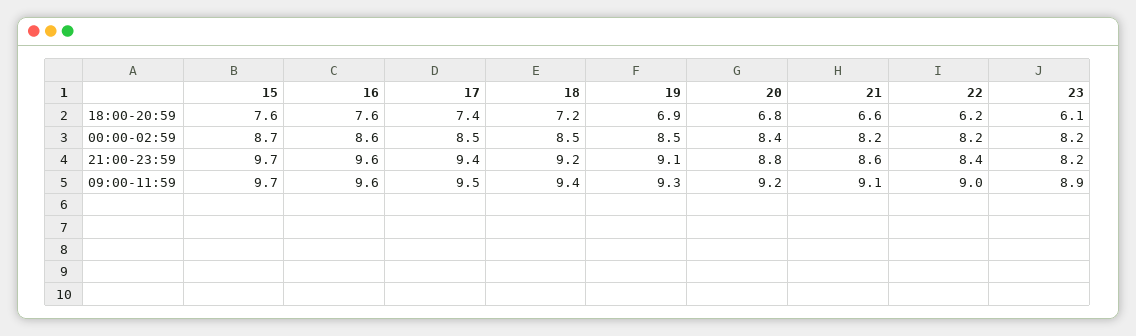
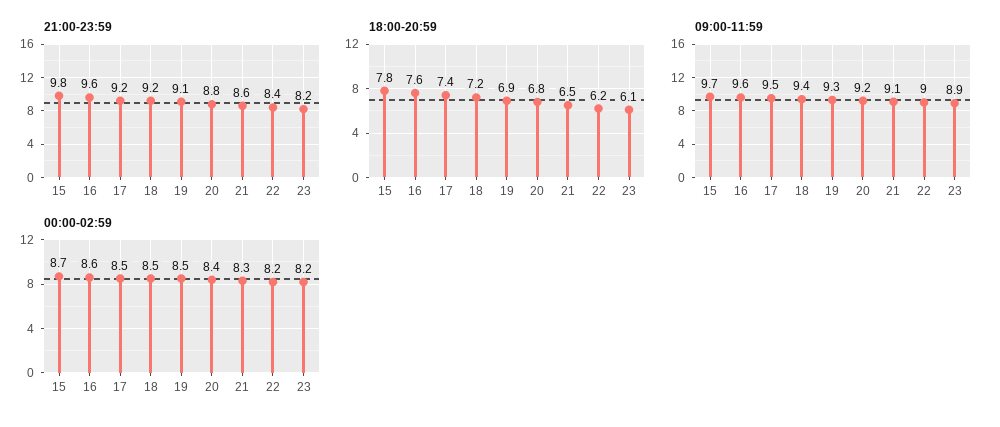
18:00-20:59, 15: 7.6 -> 7.8
18:00-20:59, 21: 6.6 -> 6.5
00:00-02:59, 21: 8.2 -> 8.3
21:00-23:59, 15: 9.7 -> 9.8
21:00-23:59, 17: 9.4 -> 9.2

